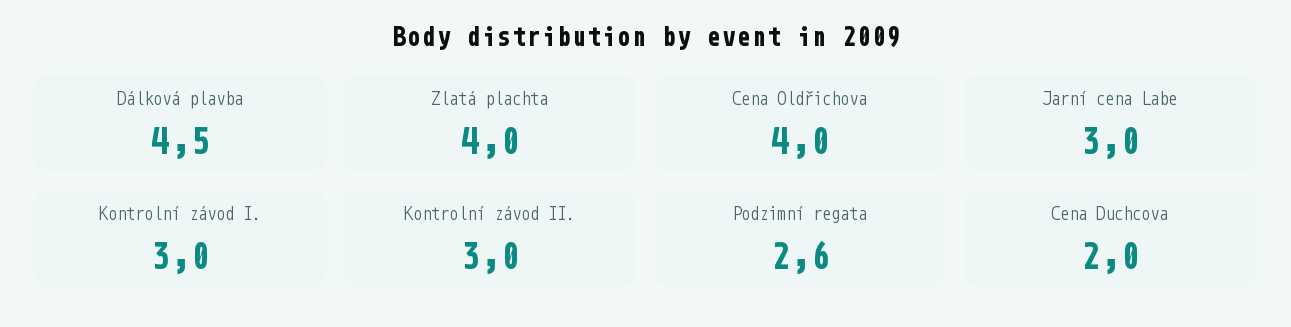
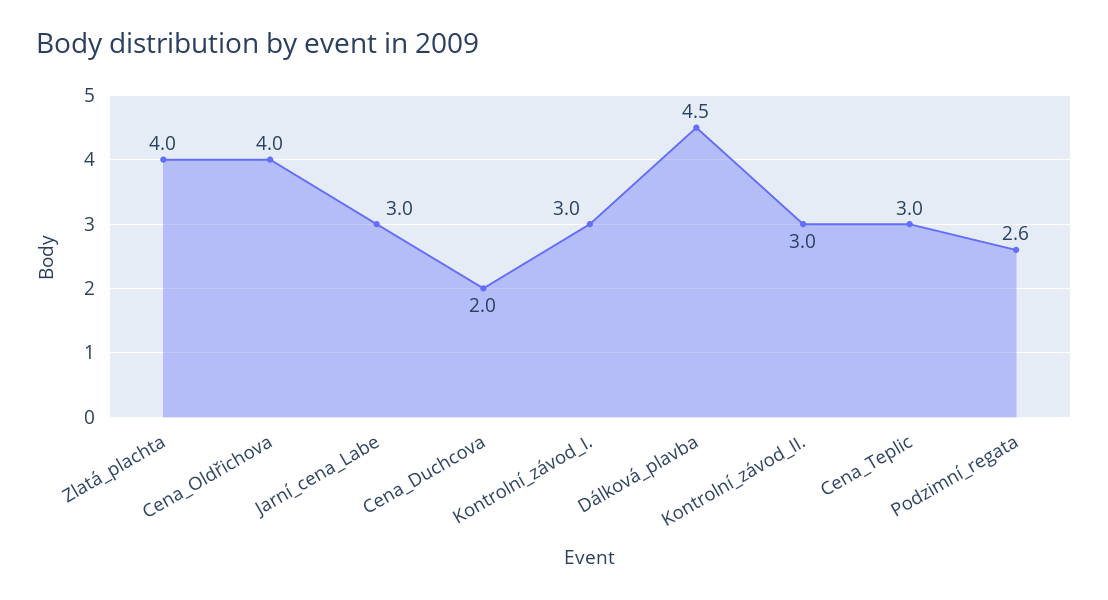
Cena_Teplic: none -> 3

